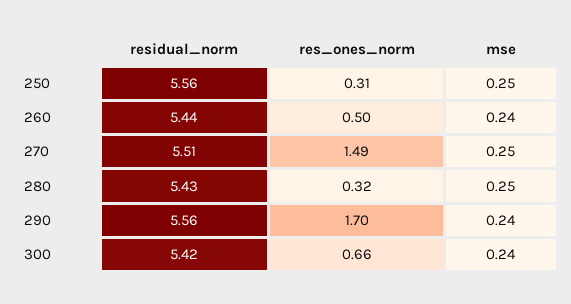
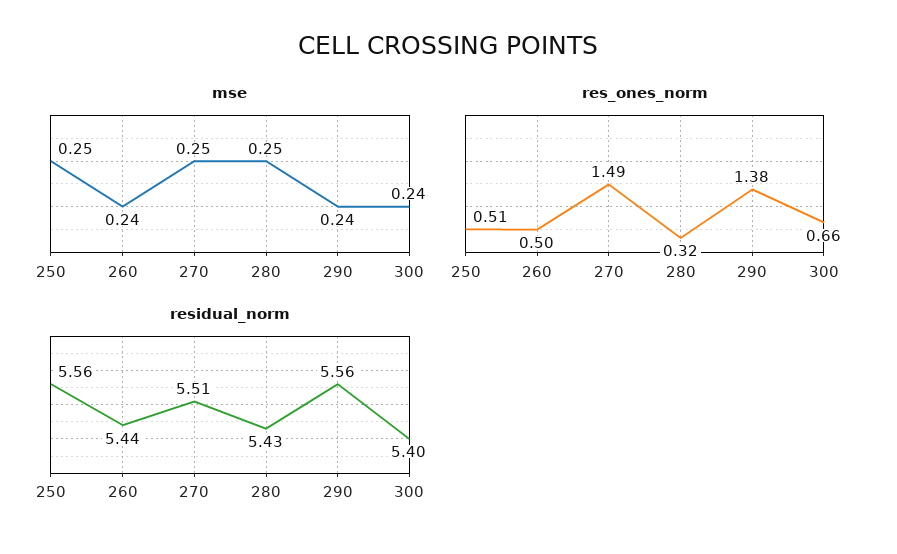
res_ones_norm, 250: 0.31 -> 0.51
res_ones_norm, 290: 1.7 -> 1.38
residual_norm, 300: 5.42 -> 5.4

